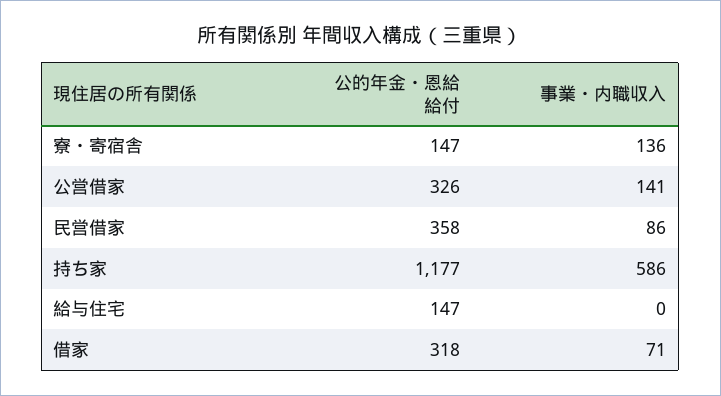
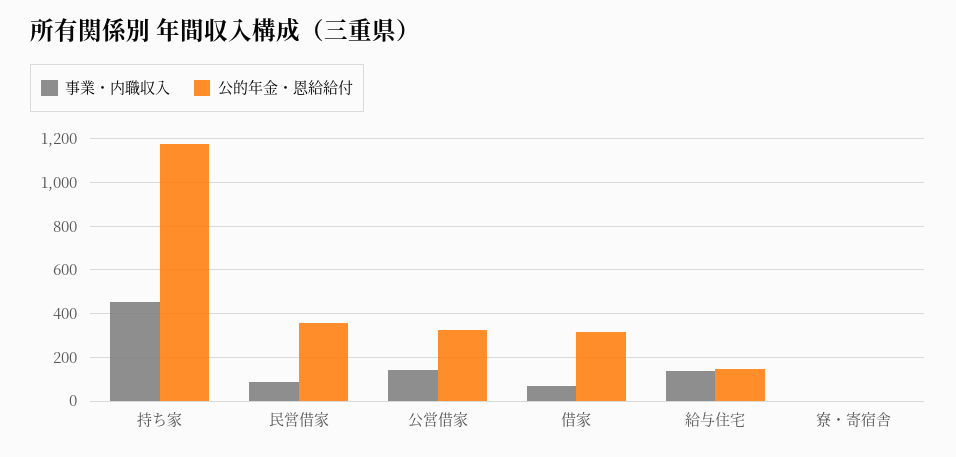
公的年金・恩給給付, 寮・寄宿舎: 147 -> 0
事業・内職収入, 寮・寄宿舎: 136 -> 0
事業・内職収入, 持ち家: 586 -> 450
事業・内職収入, 給与住宅: 0 -> 150

